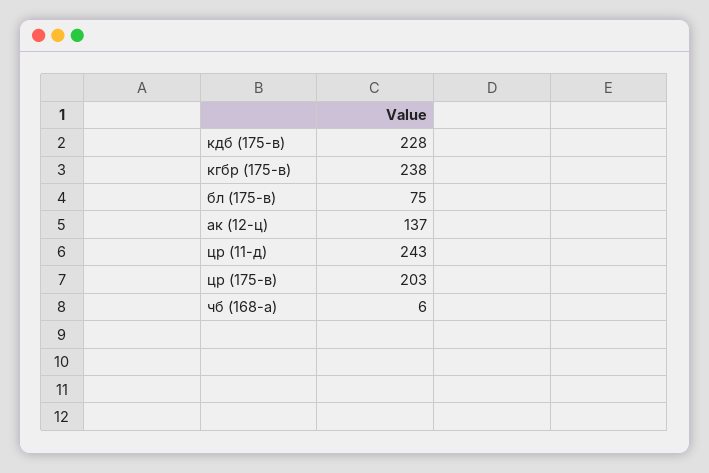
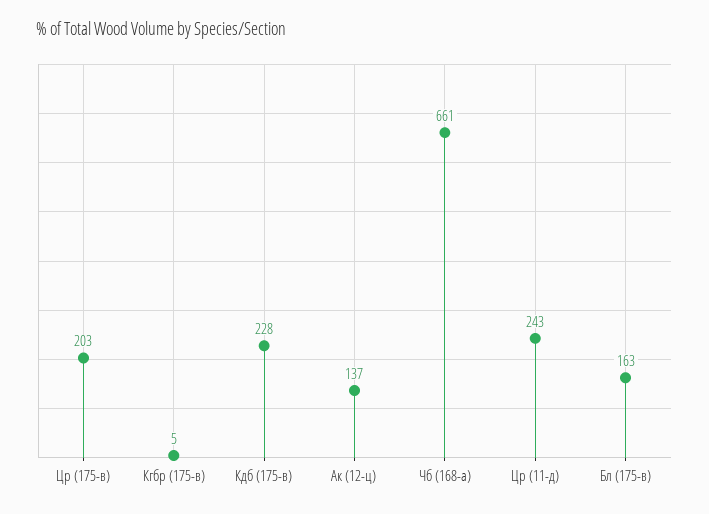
кгбр (175-в): 238 -> 5
бл (175-в): 75 -> 163
чб (168-а): 6 -> 661

